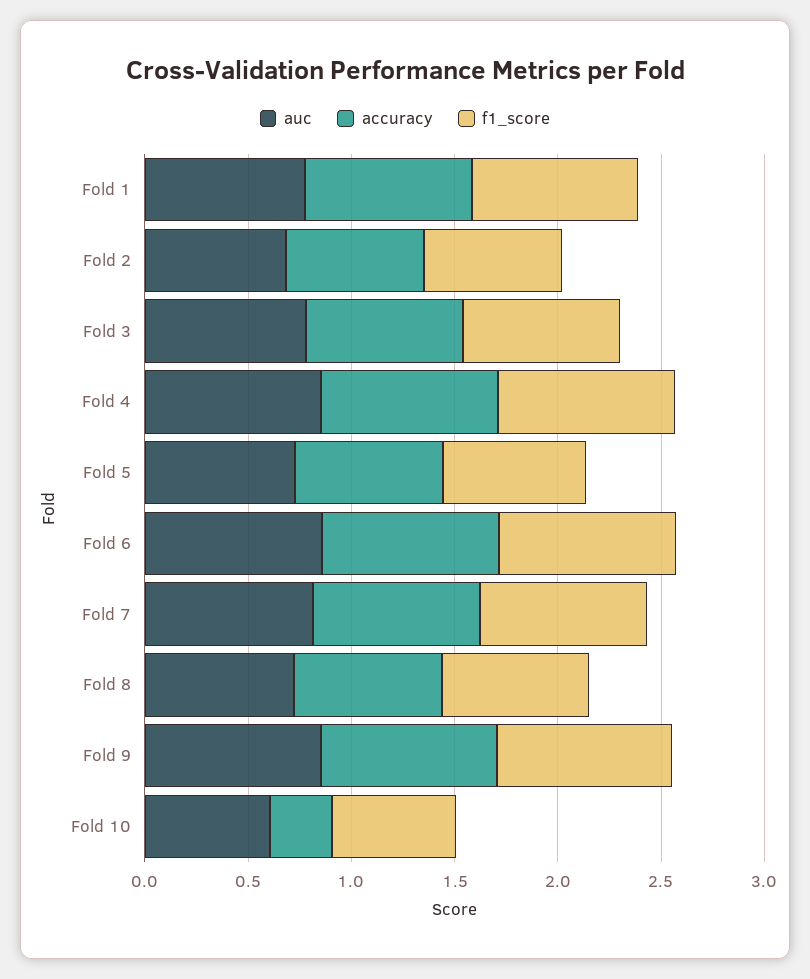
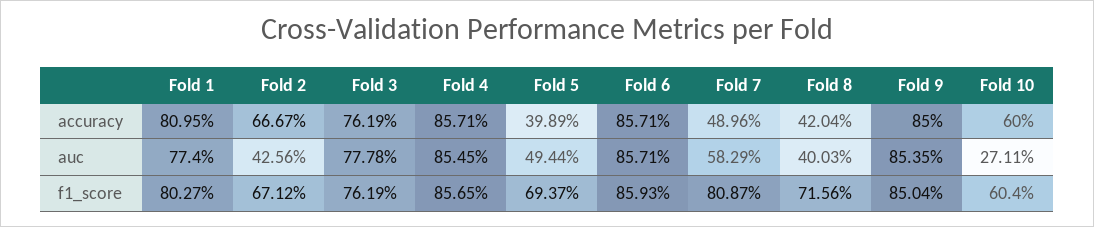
auc, Fold 2: 0.7 -> 0.4256
auc, Fold 5: 0.7 -> 0.4944
accuracy, Fold 5: 0.7 -> 0.3989
auc, Fold 7: 0.8 -> 0.5829
accuracy, Fold 7: 0.8 -> 0.4896
auc, Fold 8: 0.7 -> 0.4003
accuracy, Fold 8: 0.7 -> 0.4204
auc, Fold 10: 0.6 -> 0.2711
accuracy, Fold 10: 0.3 -> 0.6

